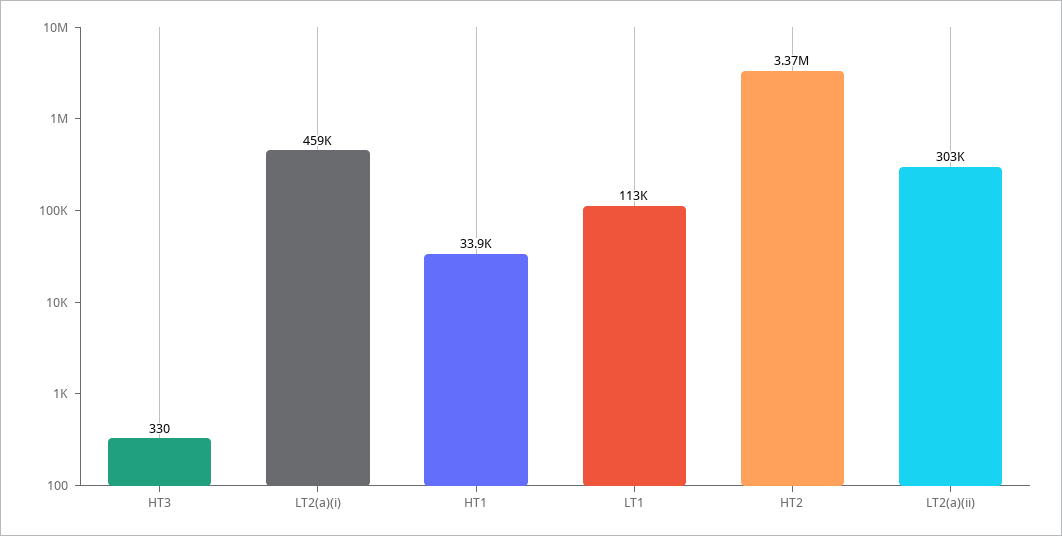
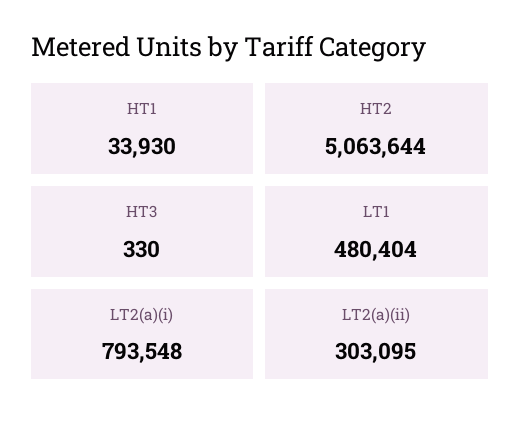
LT2(a)(i): 459000 -> 793548
LT1: 113000 -> 480404
HT2: 3370000 -> 5063644

